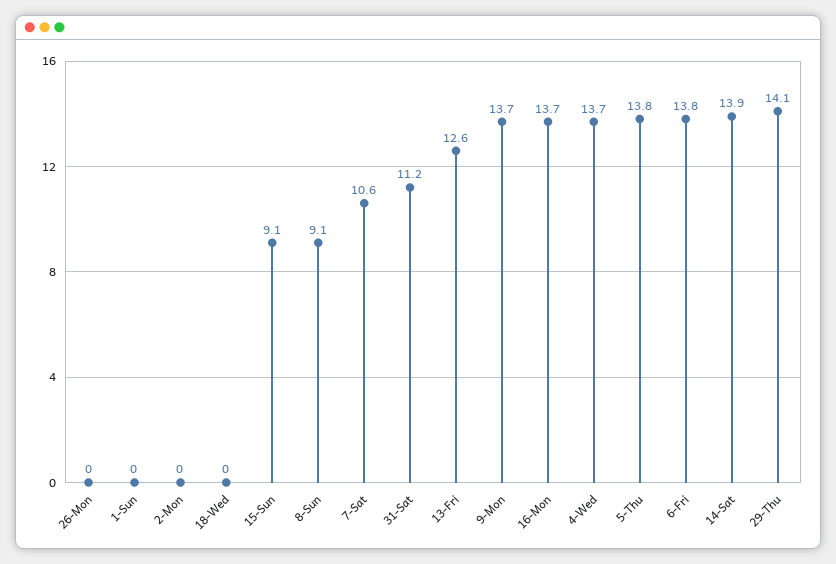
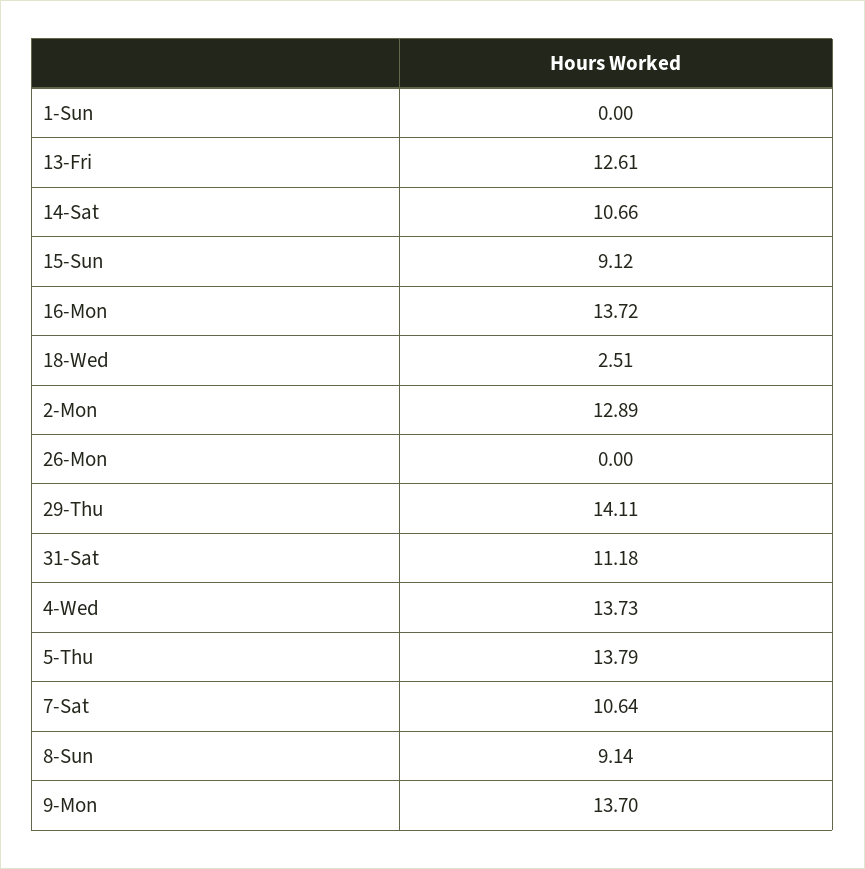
2-Mon: 0 -> 12.89
18-Wed: 0 -> 2.51
6-Fri: 13.8 -> none
14-Sat: 13.9 -> 10.66

